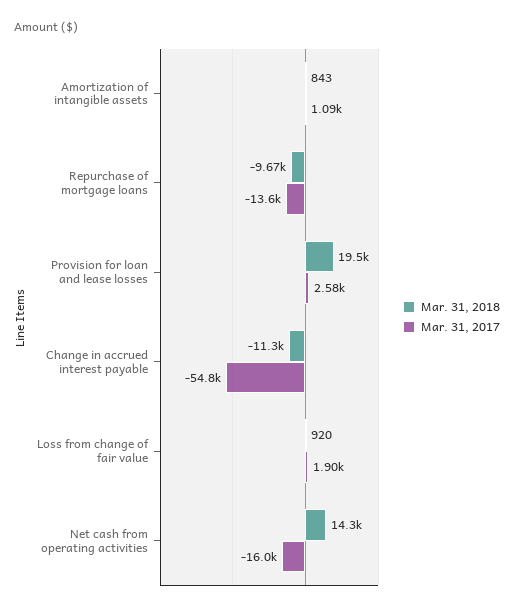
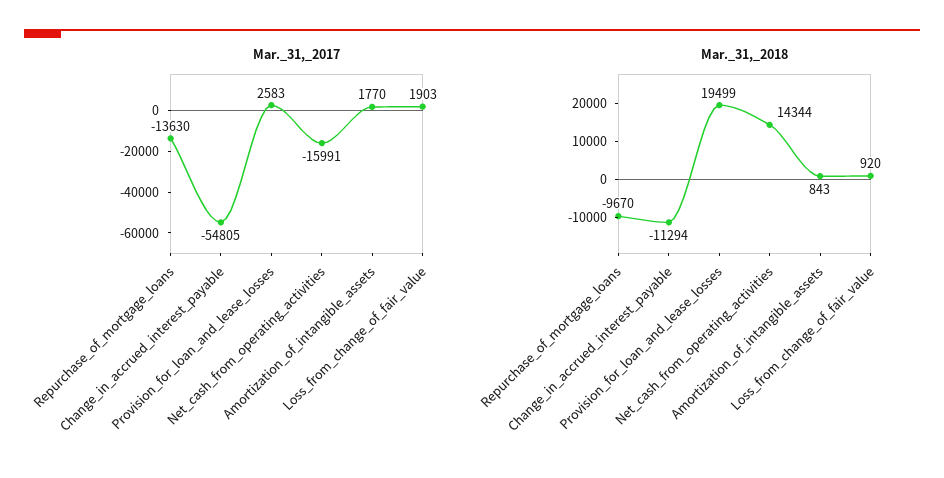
Mar. 31, 2017, Amortization of intangible assets: 1090 -> 1770

